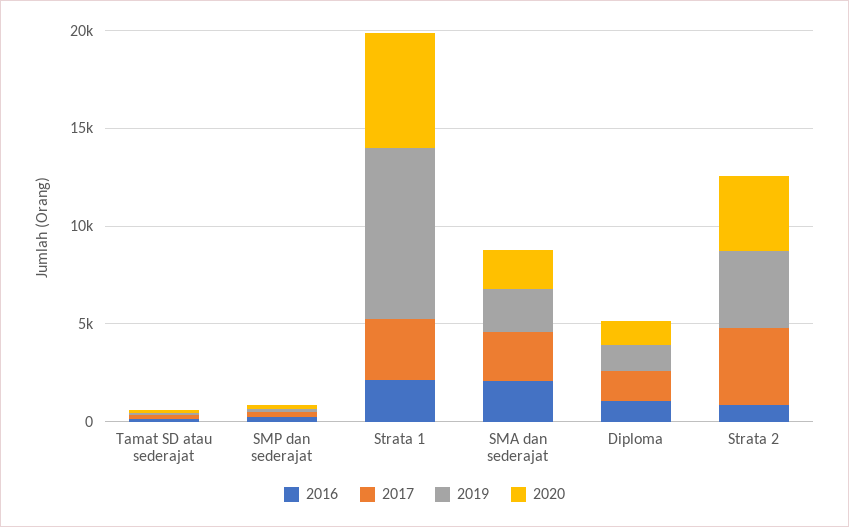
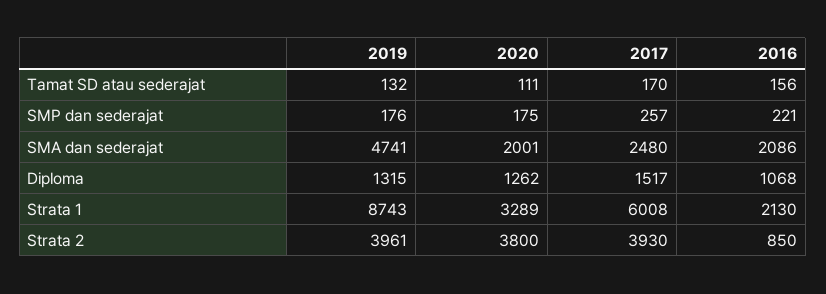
2017, Strata 1: 3000 -> 6008
2020, Strata 1: 6000 -> 3289
2019, SMA dan sederajat: 2000 -> 4741

